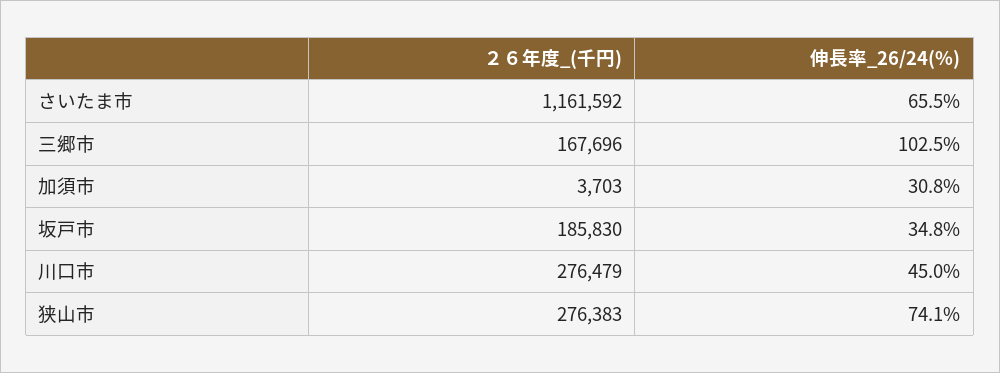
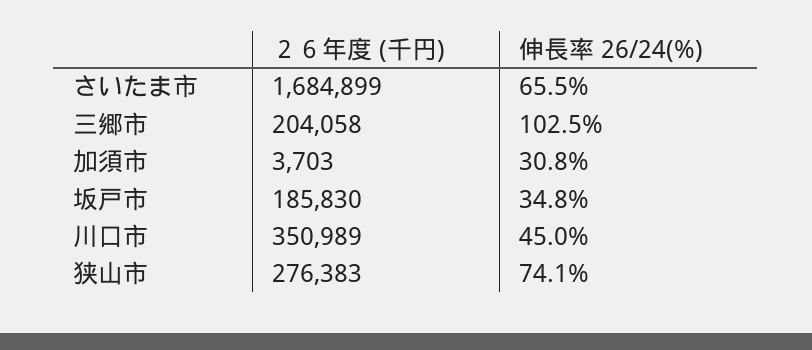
２６年度_(千円), さいたま市: 1161592 -> 1684899
２６年度_(千円), 三郷市: 167696 -> 204058
２６年度_(千円), 川口市: 276479 -> 350989

